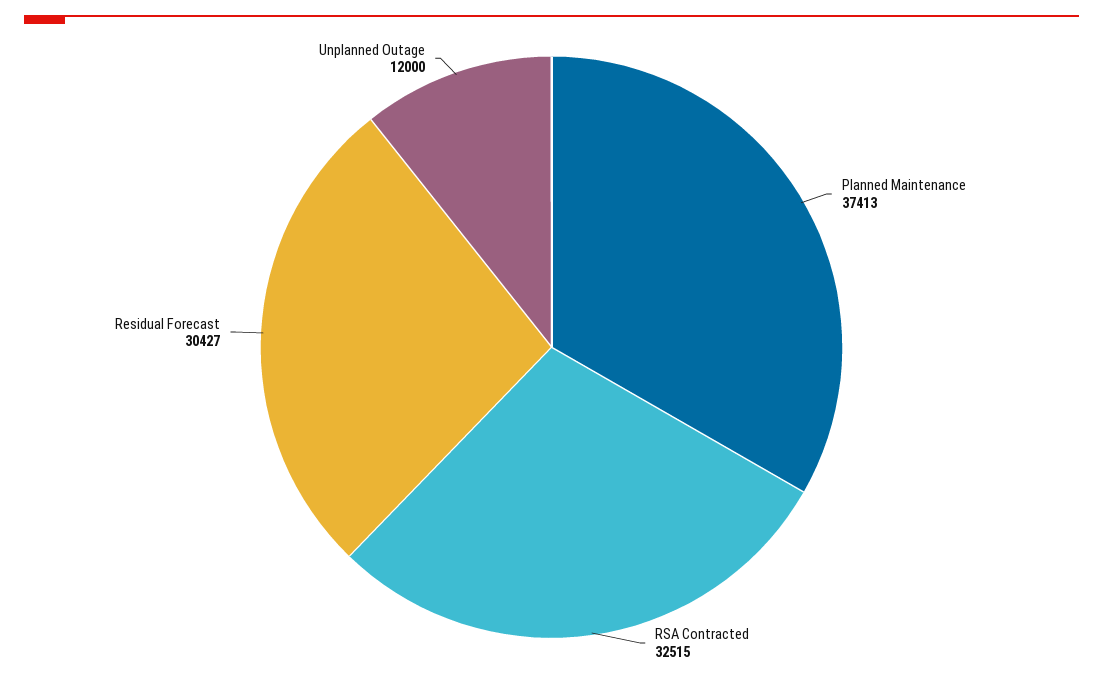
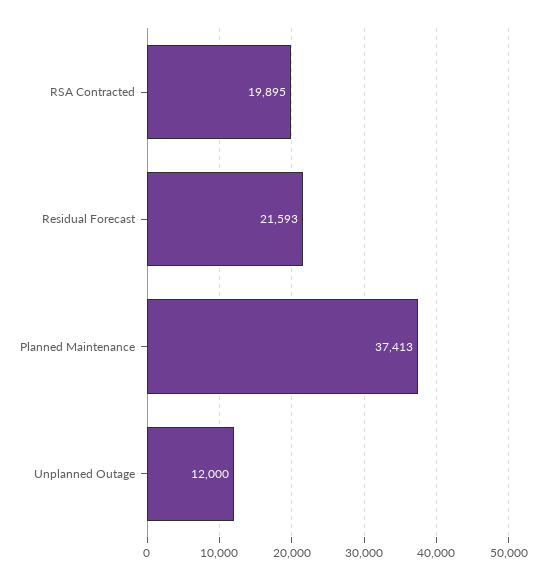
RSA Contracted: 32515 -> 19895
Residual Forecast: 30427 -> 21593

